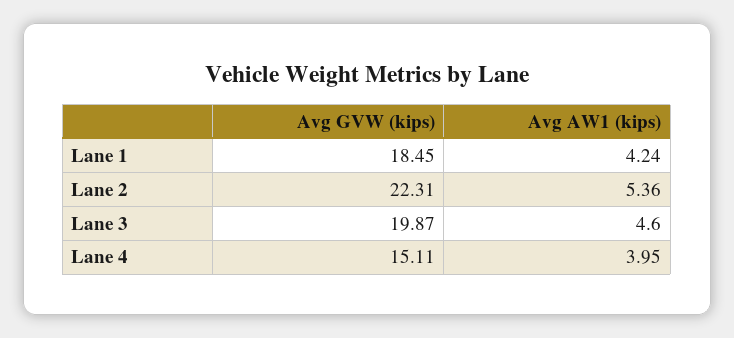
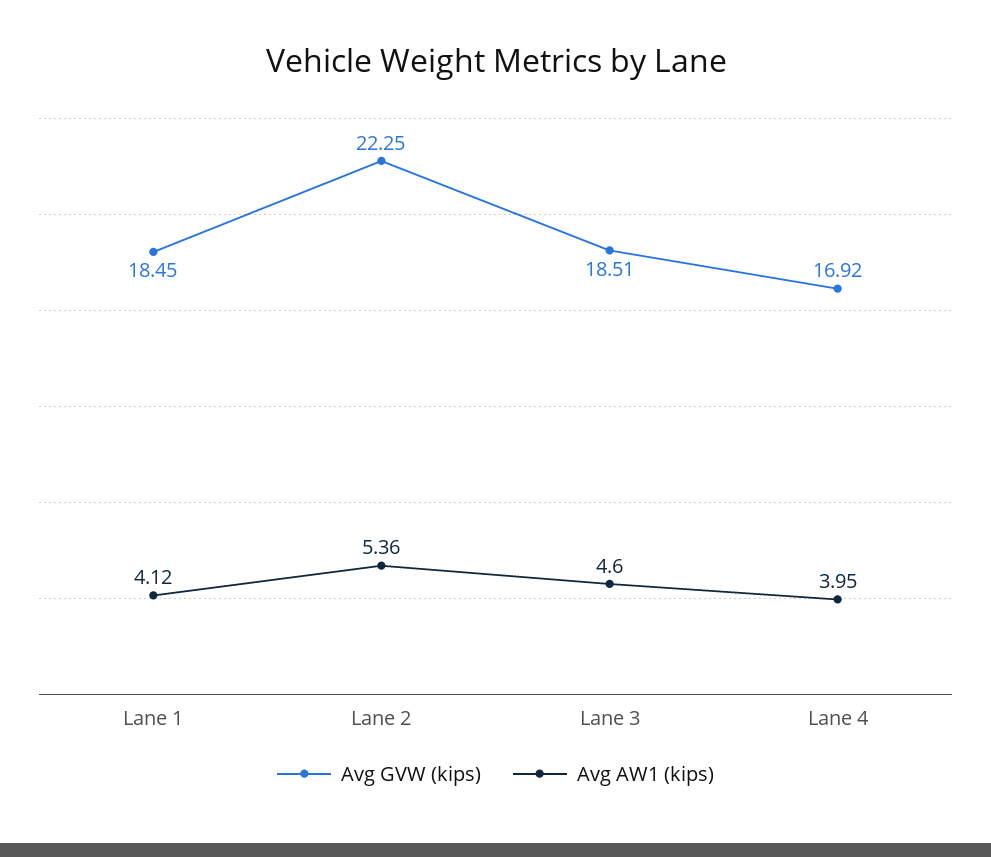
Avg AW1 (kips), Lane 1: 4.24 -> 4.12
Avg GVW (kips), Lane 2: 22.31 -> 22.25
Avg GVW (kips), Lane 3: 19.87 -> 18.51
Avg GVW (kips), Lane 4: 15.11 -> 16.92

